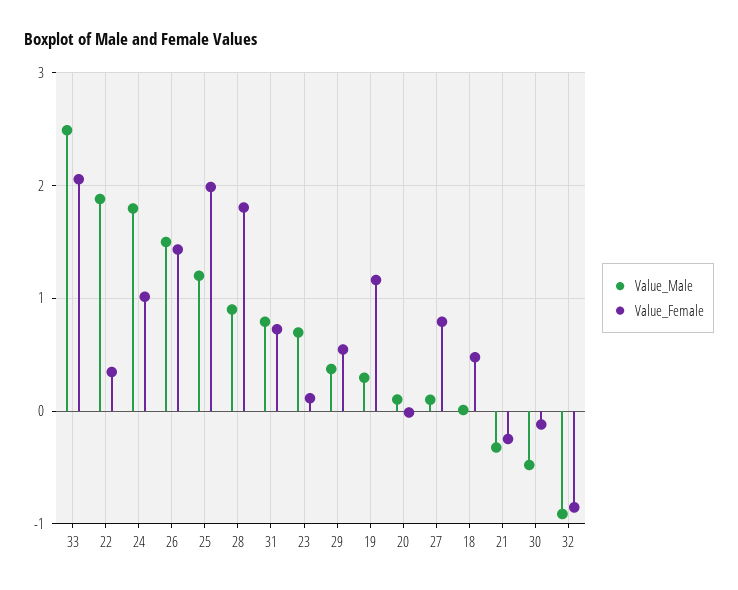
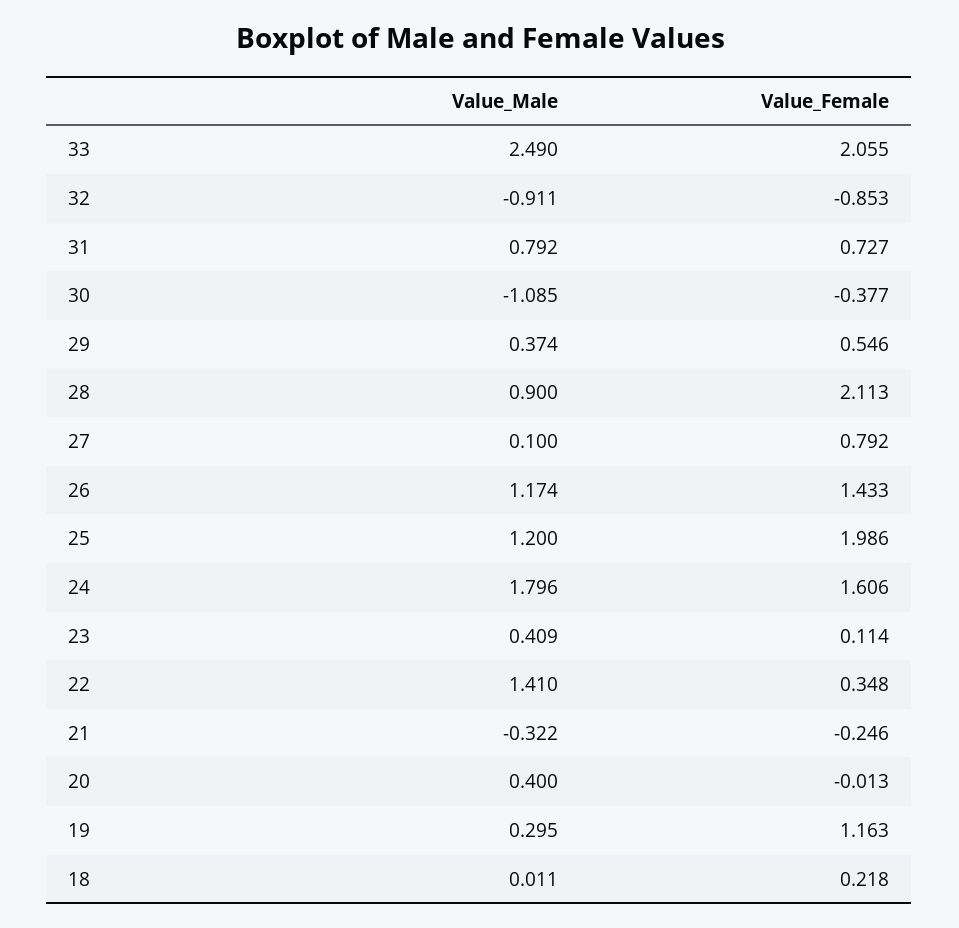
Value_Male, 22: 1.9 -> 1.41
Value_Female, 24: 1 -> 1.606
Value_Male, 26: 1.5 -> 1.174
Value_Female, 28: 1.8 -> 2.113
Value_Male, 23: 0.7 -> 0.409
Value_Male, 20: 0.1 -> 0.4
Value_Female, 18: 0.5 -> 0.218
Value_Male, 30: -0.5 -> -1.085
Value_Female, 30: -0.1 -> -0.377

